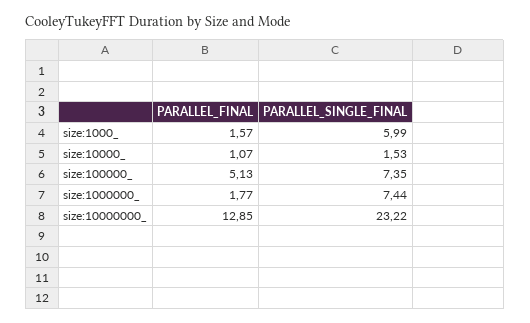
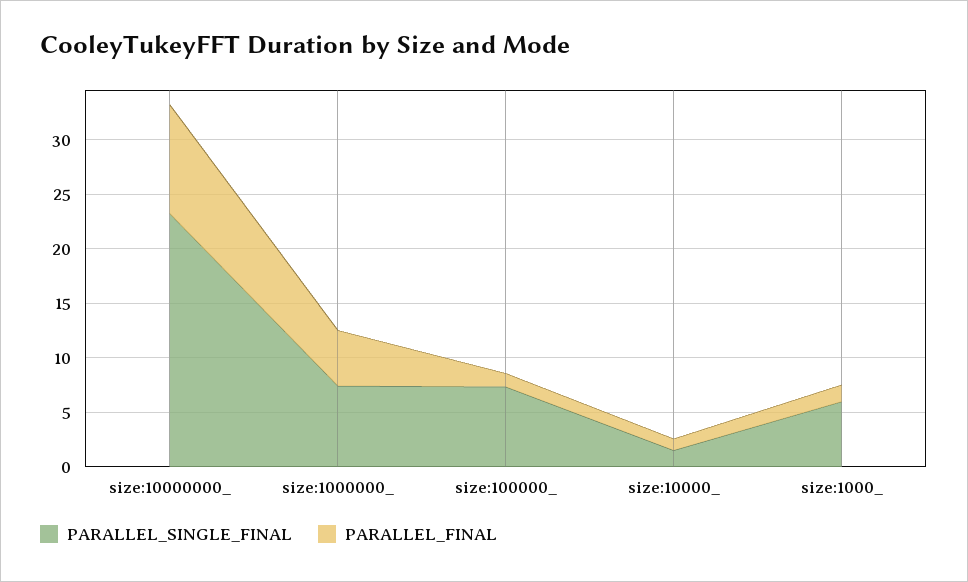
PARALLEL_FINAL, size:100000_: 5.13 -> 1
PARALLEL_FINAL, size:1000000_: 1.77 -> 5
PARALLEL_FINAL, size:10000000_: 12.85 -> 10

